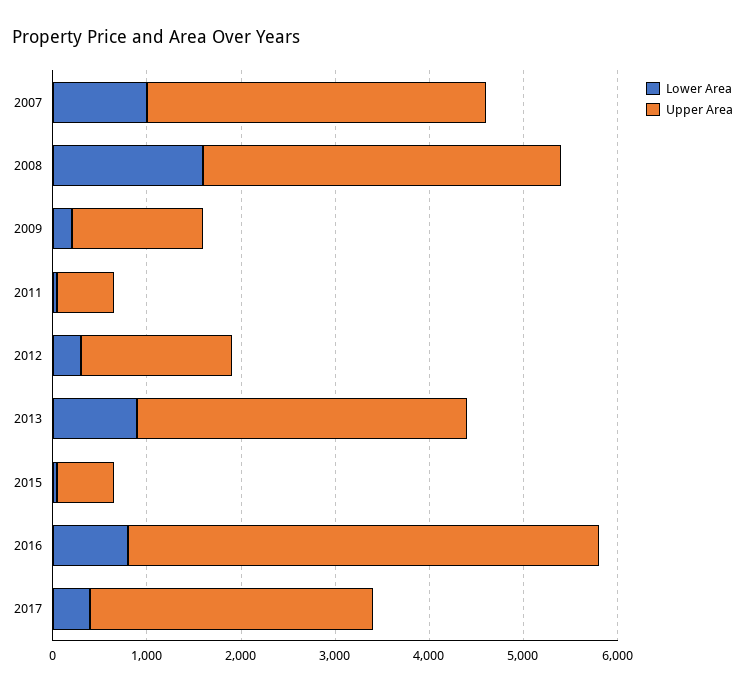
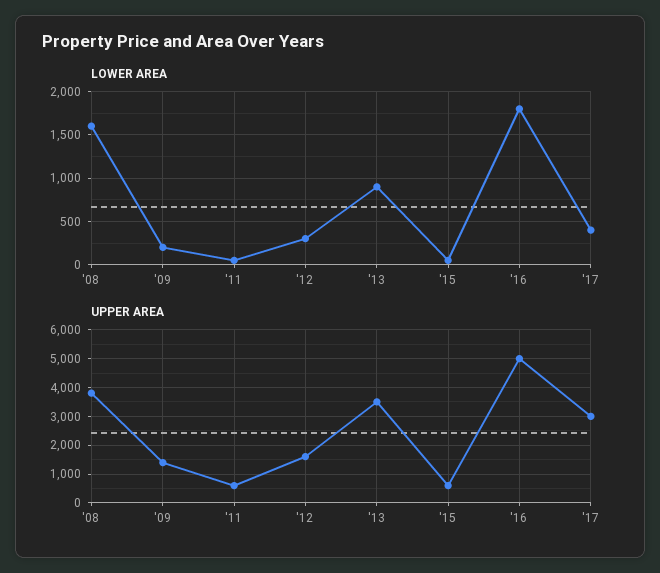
Lower Area, 2007: 1000 -> none
Upper Area, 2007: 3600 -> none
Lower Area, 2016: 800 -> 1800

